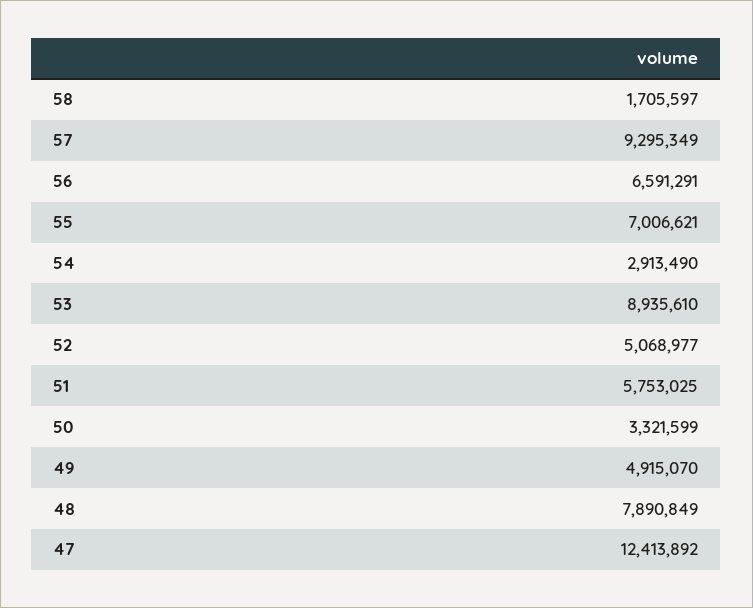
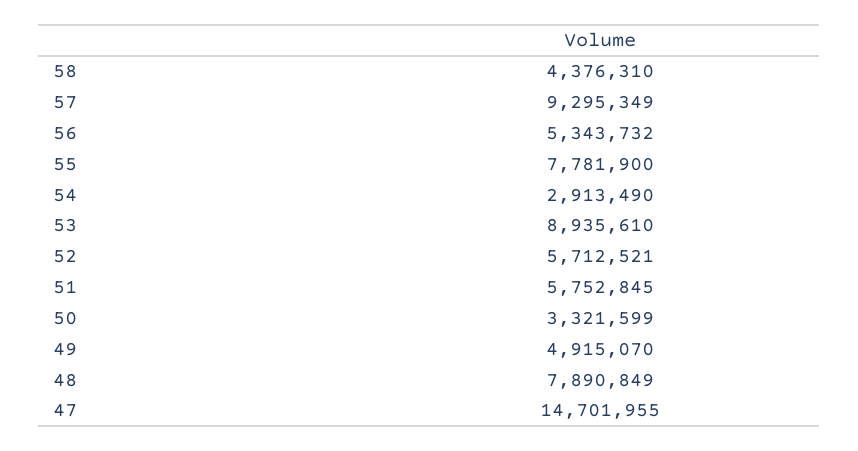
58: 1705597 -> 4376310
56: 6591291 -> 5343732
55: 7006621 -> 7781900
52: 5068977 -> 5712521
51: 5753025 -> 5752845
47: 12413892 -> 14701955

